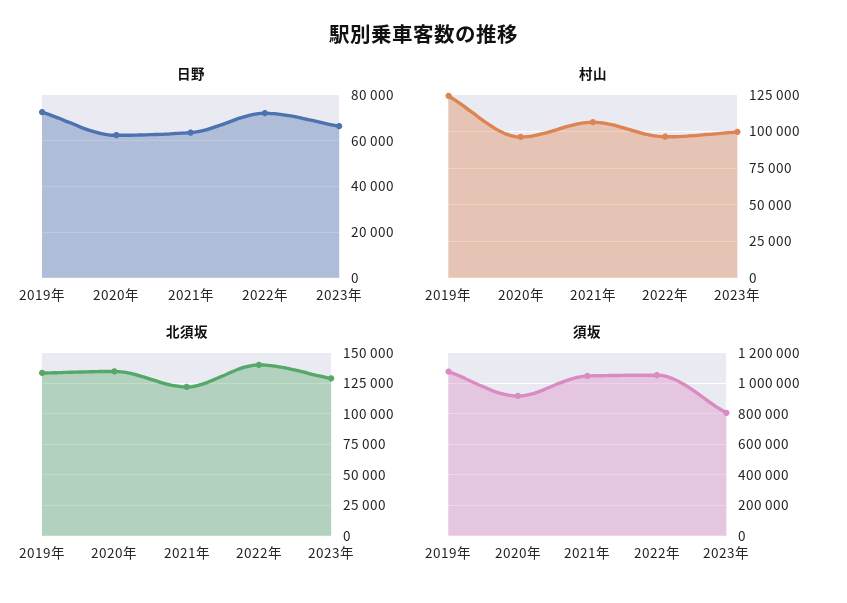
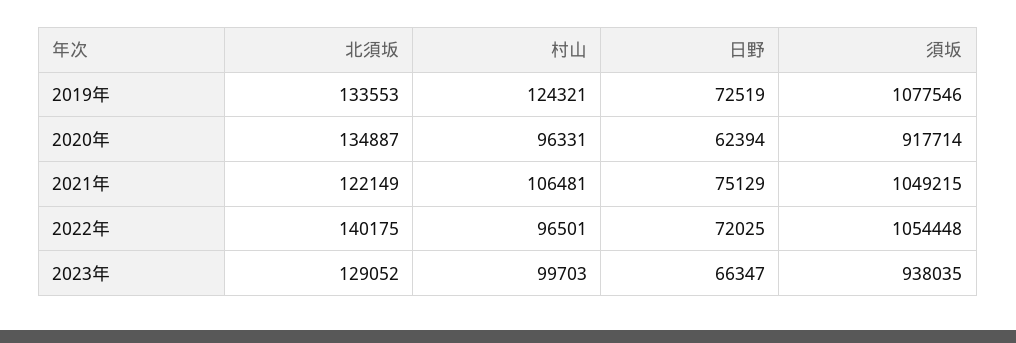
日野, 2021年: 65000 -> 75129
須坂, 2023年: 800000 -> 938035

